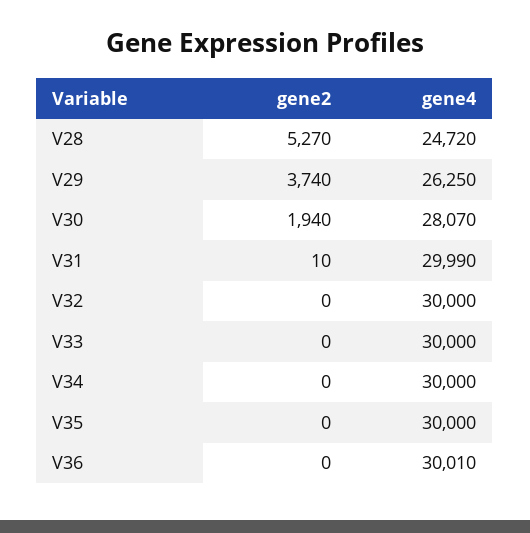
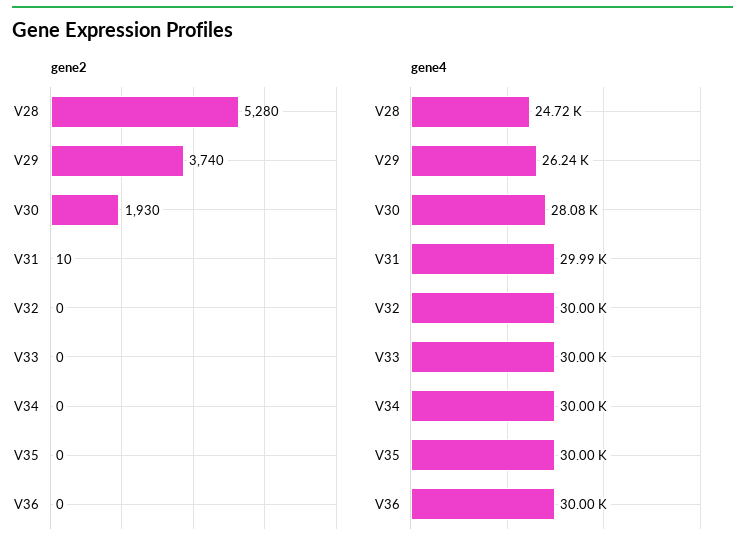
gene2, V28: 5270 -> 5280
gene4, V29: 26250 -> 26240
gene2, V30: 1940 -> 1930
gene4, V30: 28070 -> 28080
gene4, V36: 30010 -> 30000

